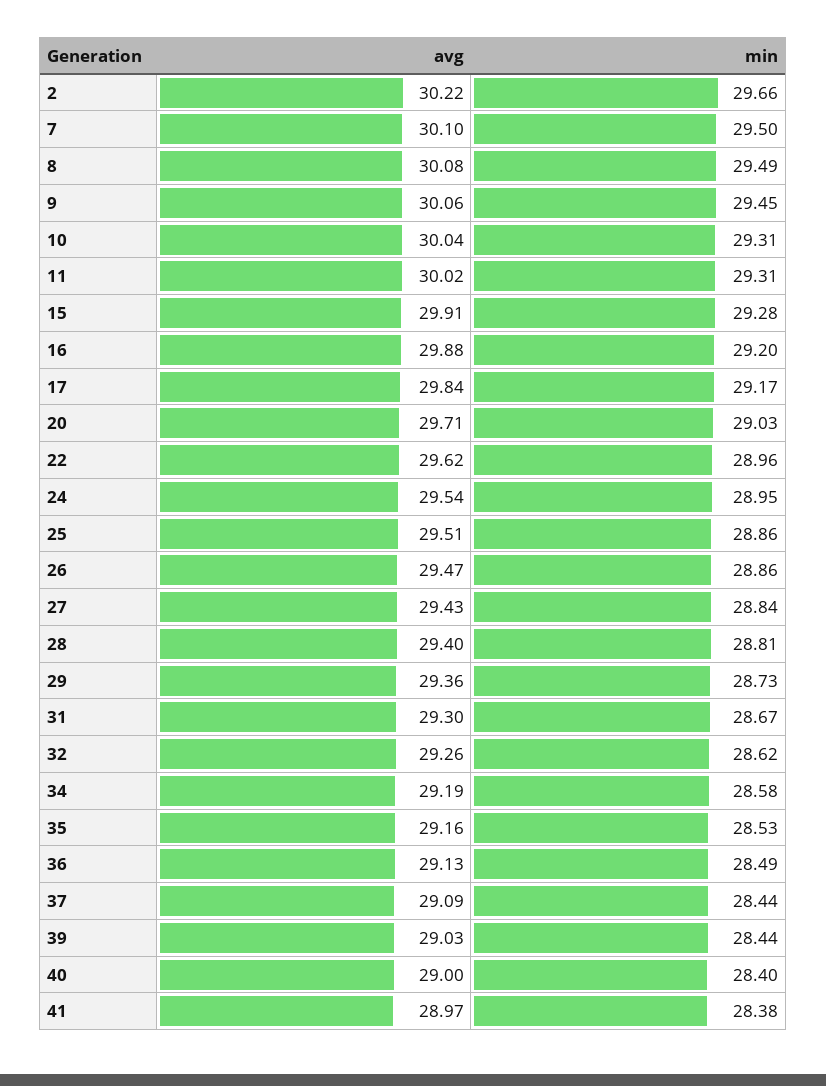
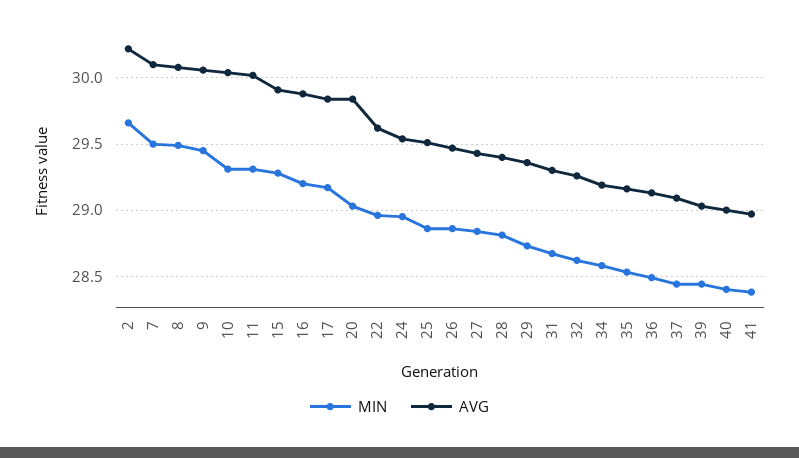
avg, 20: 29.71 -> 29.85

